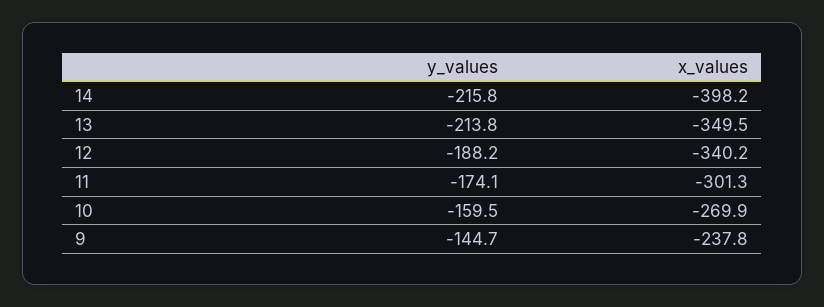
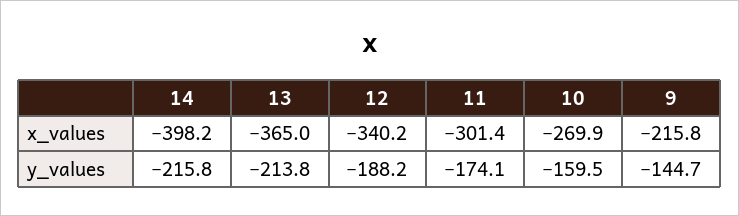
x_values, 13: -349.5 -> -365
x_values, 11: -301.3 -> -301.4
x_values, 9: -237.8 -> -215.8

